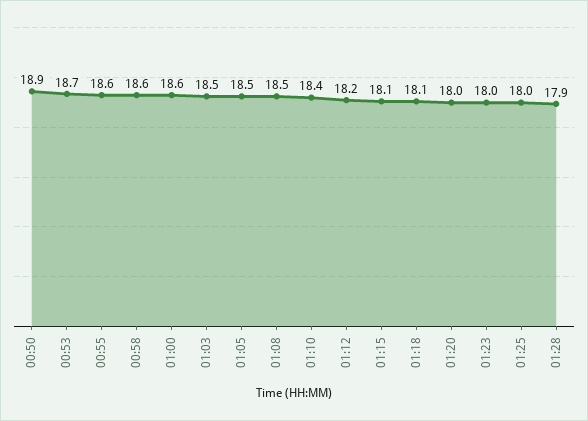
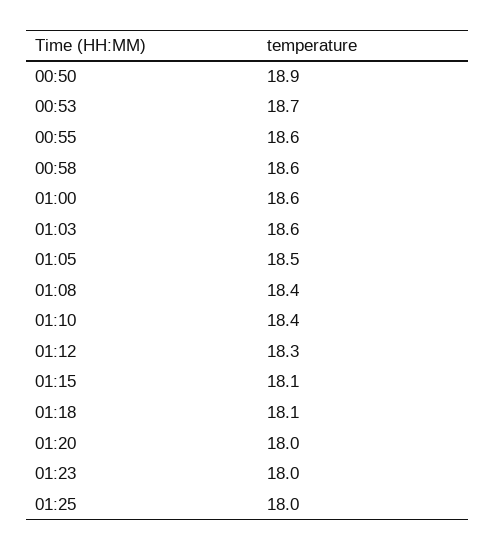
01:03: 18.5 -> 18.6
01:08: 18.5 -> 18.4
01:12: 18.2 -> 18.3
01:28: 17.9 -> none

